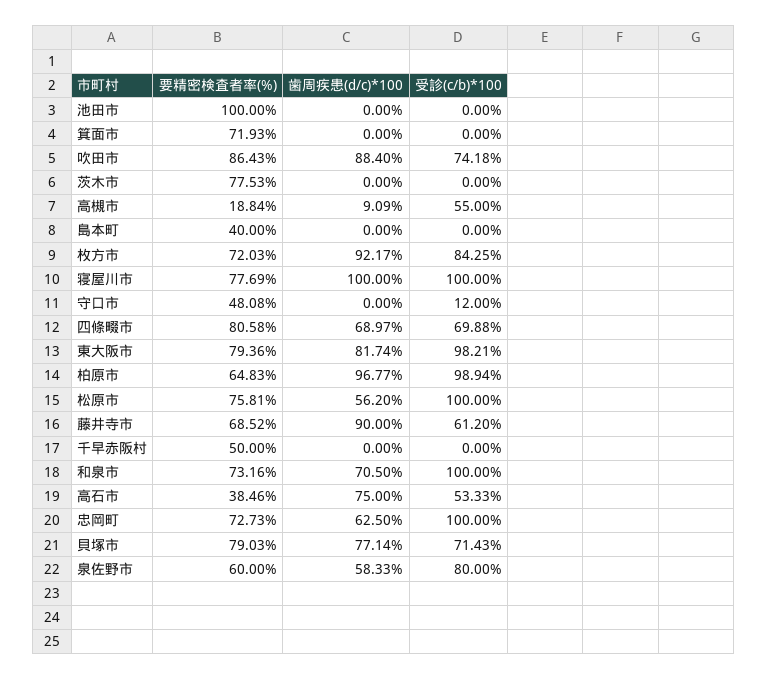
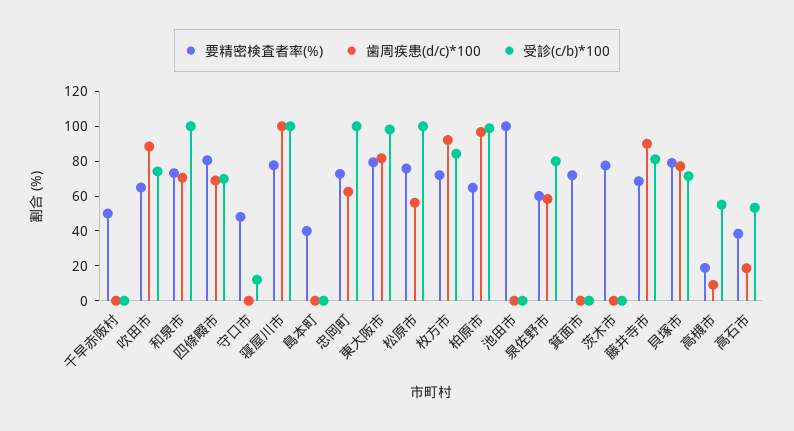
要精密検査者率(%), 吹田市: 86.43 -> 65
受診(c/b)*100, 藤井寺市: 61.2 -> 80
歯周疾患(d/c)*100, 高石市: 75 -> 20

